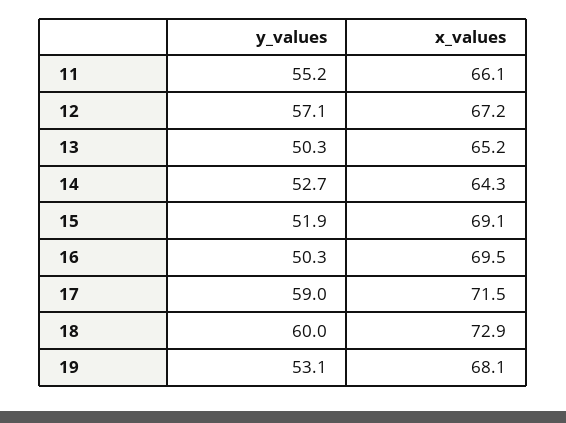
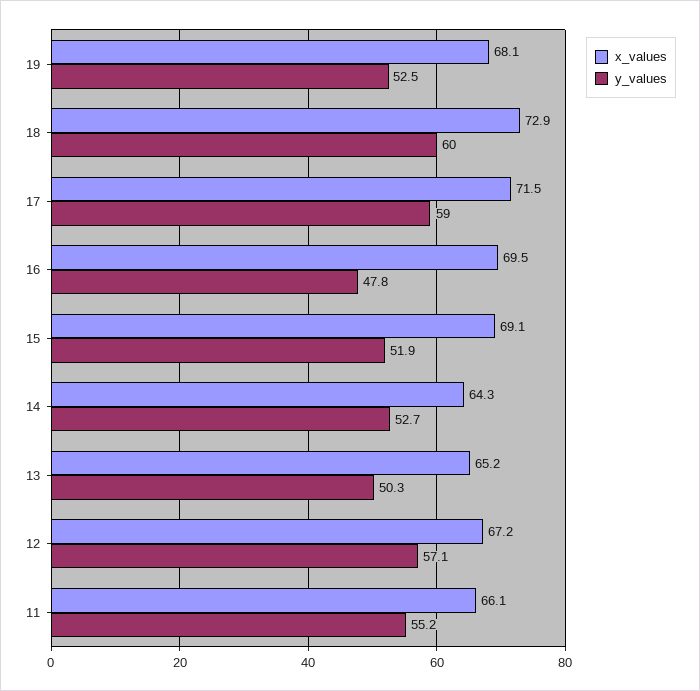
y_values, 16: 50.3 -> 47.8
y_values, 19: 53.1 -> 52.5

